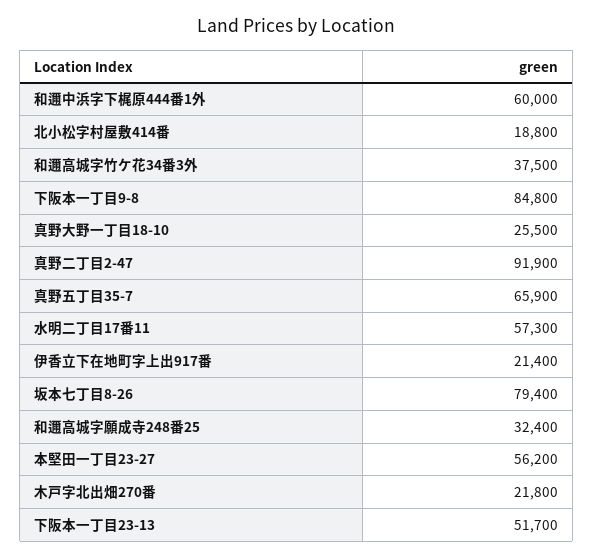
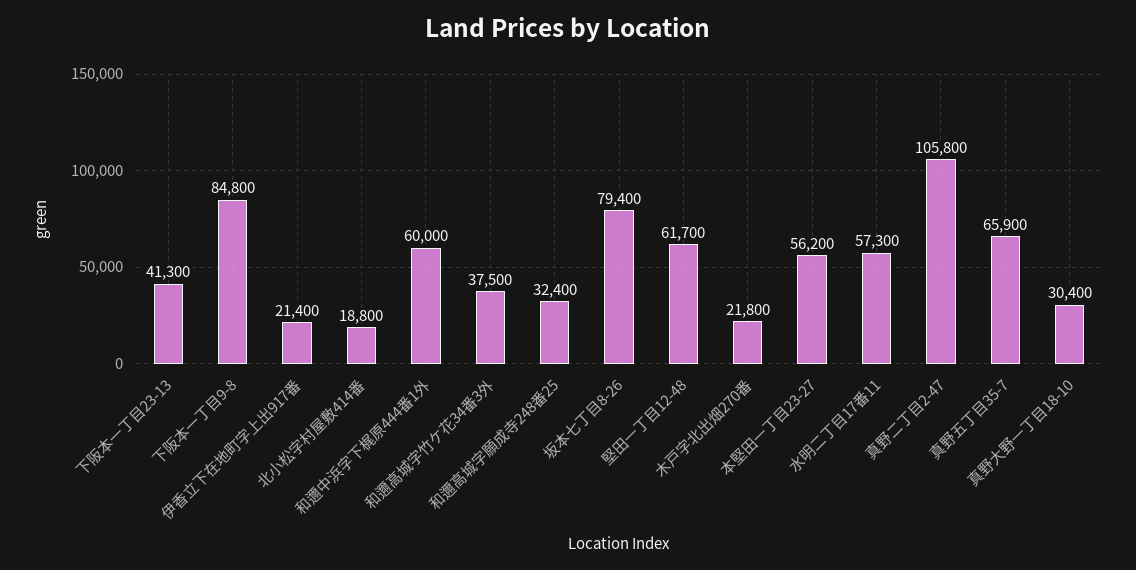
真野大野一丁目18-10: 25500 -> 30400
真野二丁目2-47: 91900 -> 105800
下阪本一丁目23-13: 51700 -> 41300
堅田一丁目12-48: none -> 61700

